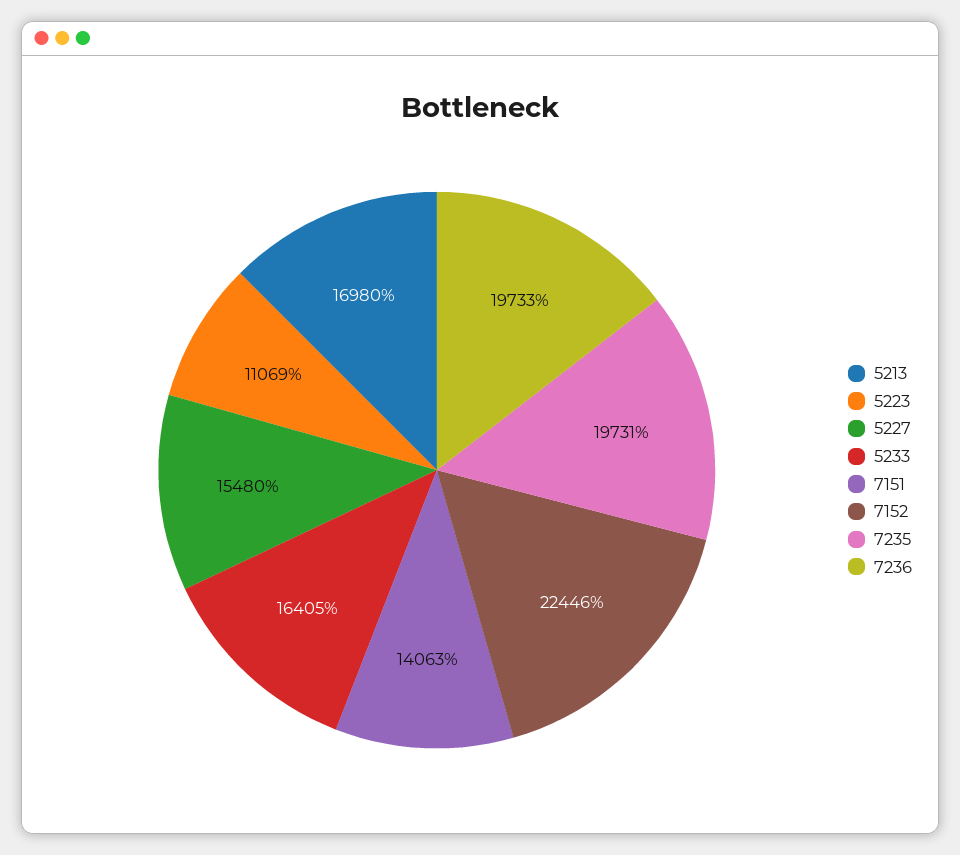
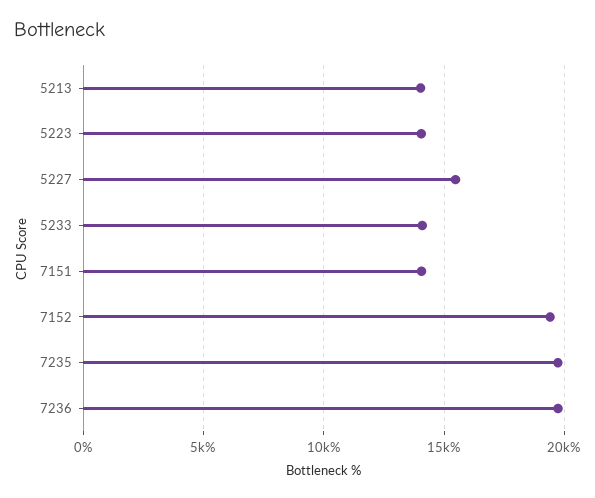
5213: 16980 -> 14000
5223: 11069 -> 14000
5233: 16405 -> 14000
7152: 22446 -> 19500

